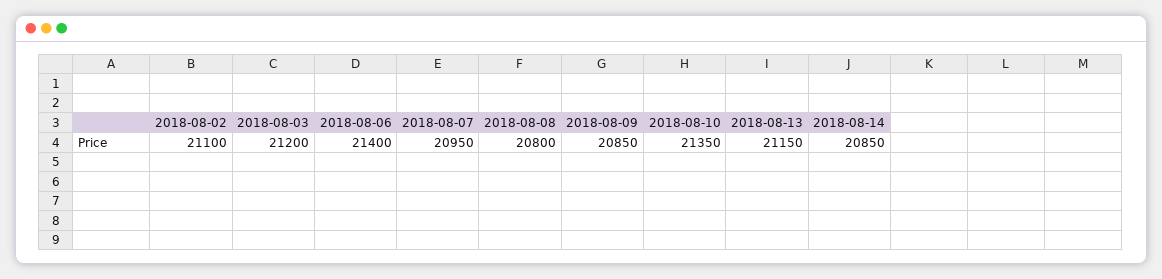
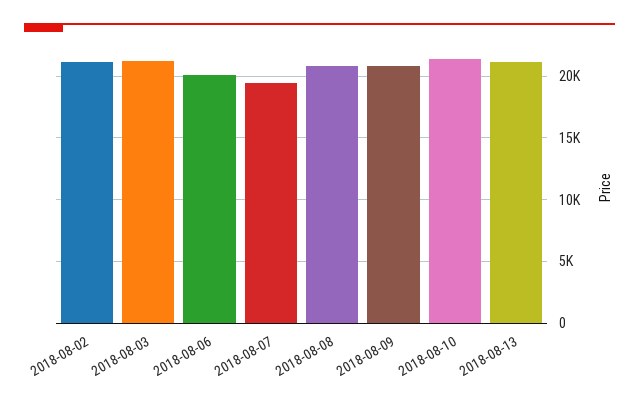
2018-08-06: 21400 -> 20000
2018-08-07: 20950 -> 19500
2018-08-14: 20850 -> none

